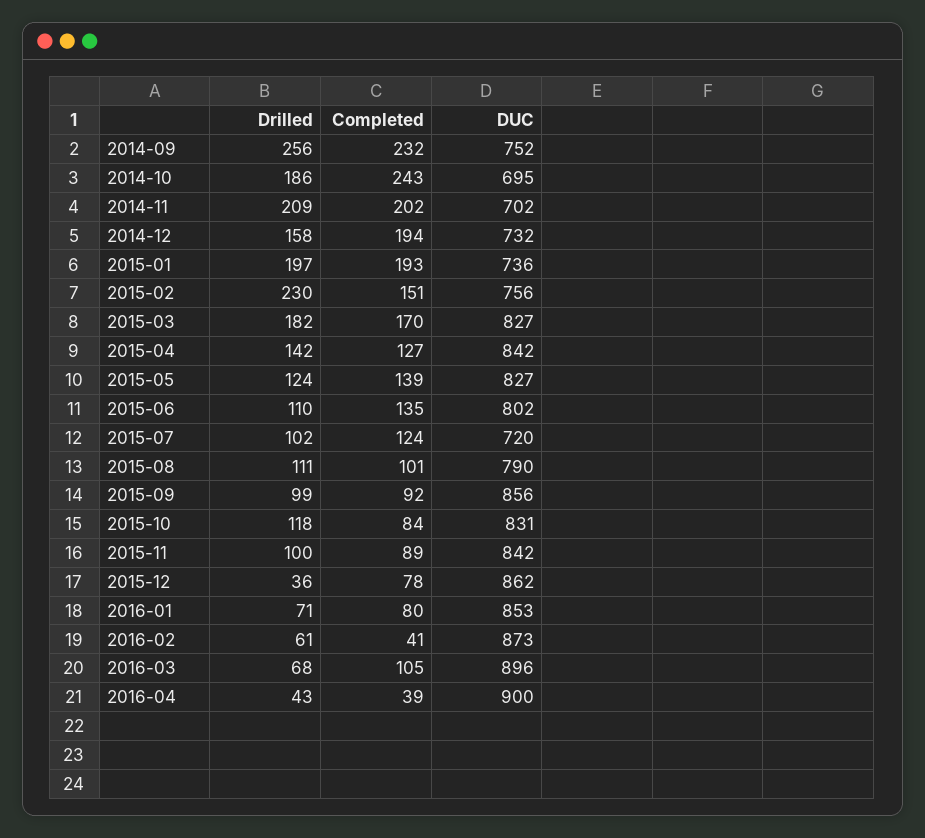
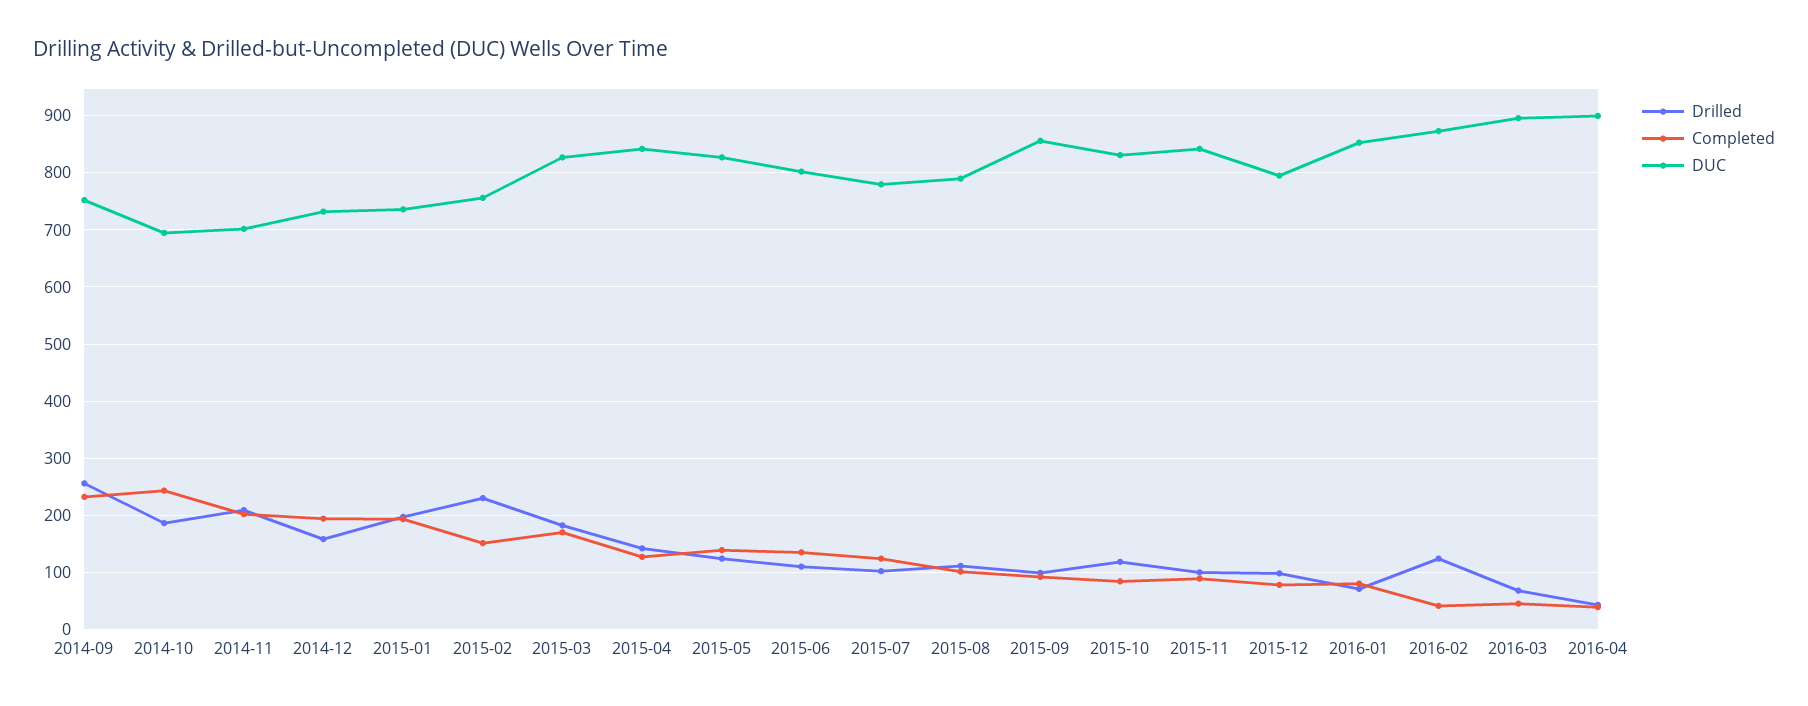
DUC, 2015-07: 720 -> 780
Drilled, 2015-12: 36 -> 100
DUC, 2015-12: 862 -> 800
Drilled, 2016-02: 61 -> 120
Completed, 2016-03: 105 -> 40

